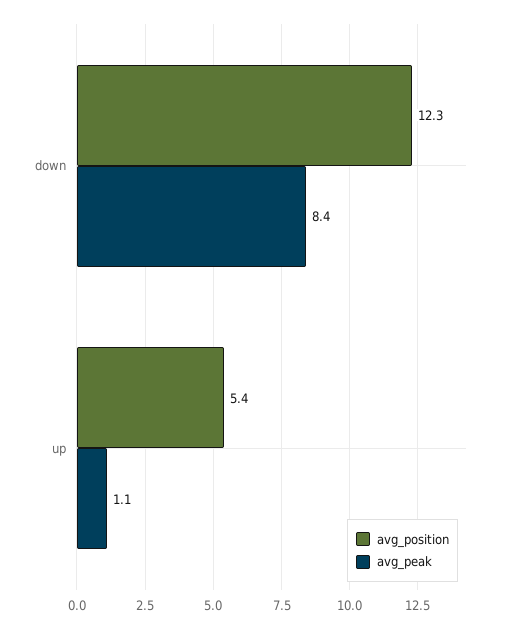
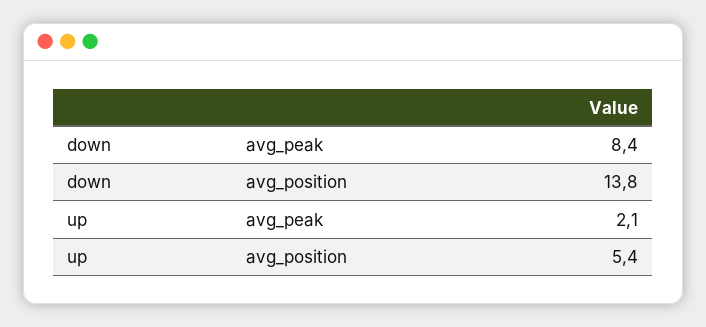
avg_position, down: 12.3 -> 13.8
avg_peak, up: 1.1 -> 2.1

